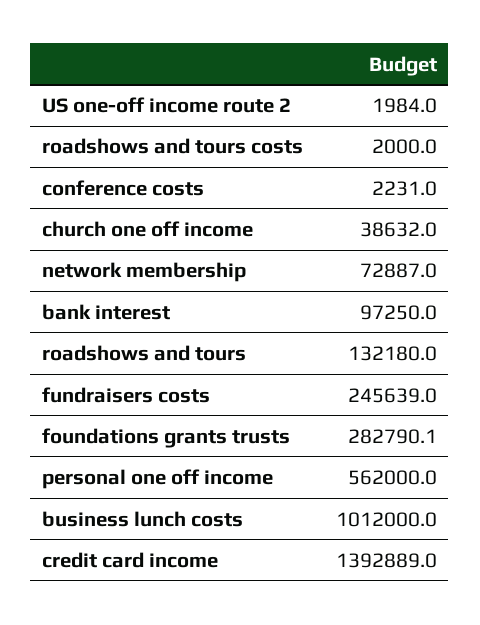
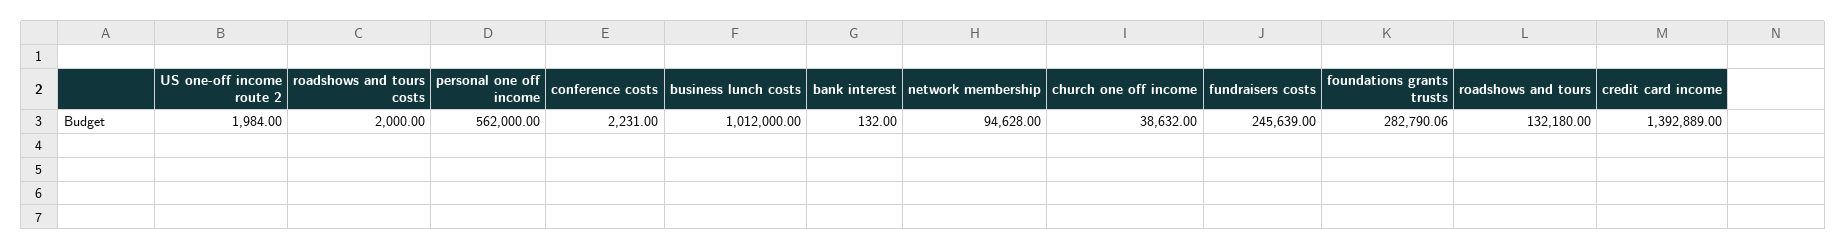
network membership: 72887 -> 94628
bank interest: 97250 -> 132

